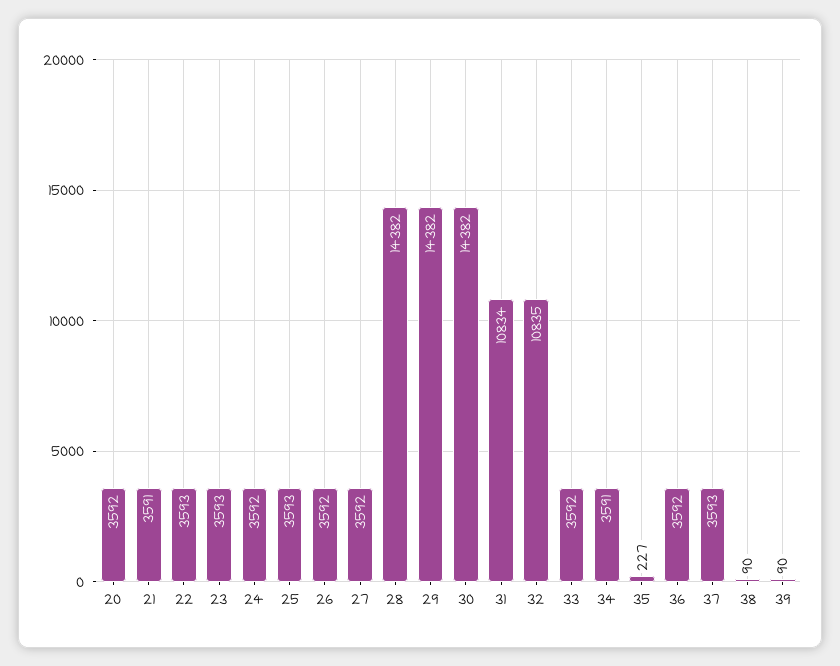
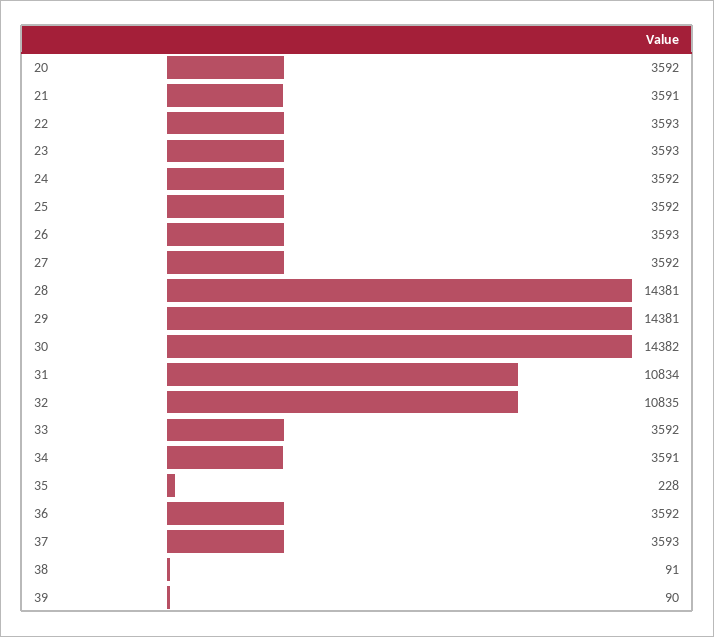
25: 3593 -> 3592
26: 3592 -> 3593
28: 14382 -> 14381
29: 14382 -> 14381
35: 227 -> 228
38: 90 -> 91

